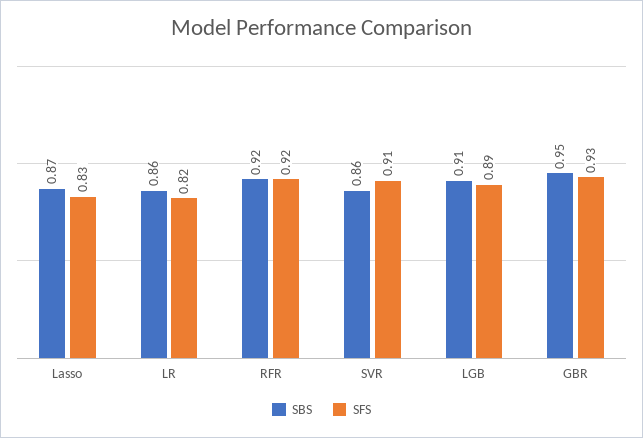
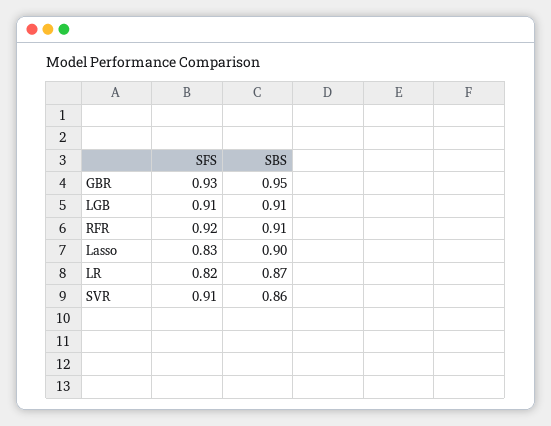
SBS, Lasso: 0.87 -> 0.9
SBS, LR: 0.86 -> 0.87
SBS, RFR: 0.92 -> 0.91
SFS, LGB: 0.89 -> 0.91

